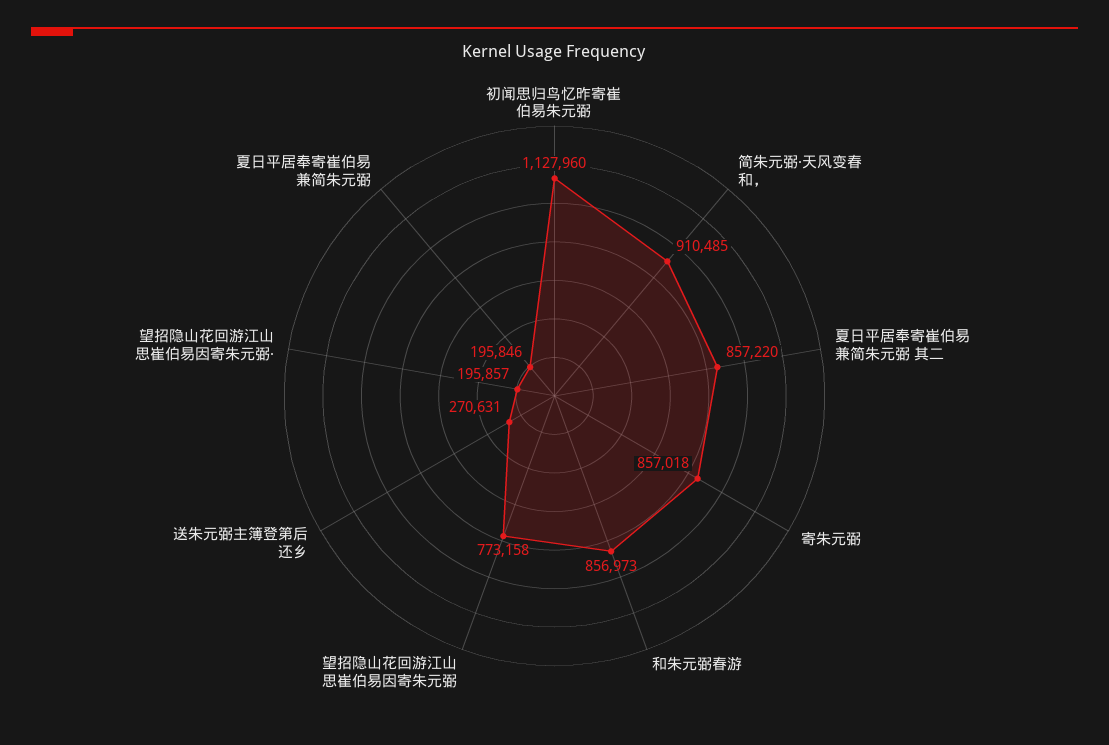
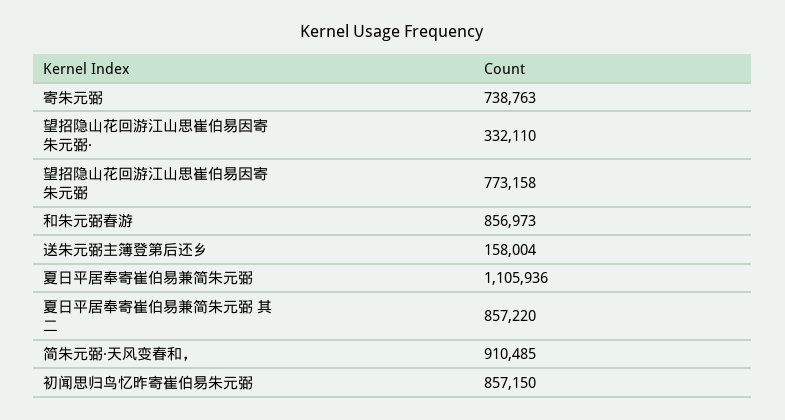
初闻思归鸟忆昨寄崔伯易朱元弼: 1127960 -> 857150
寄朱元弼: 857018 -> 738763
送朱元弼主簿登第后还乡: 270631 -> 158004
望招隐山花回游江山思崔伯易因寄朱元弼·: 195857 -> 332110
夏日平居奉寄崔伯易兼简朱元弼: 195846 -> 1105936

